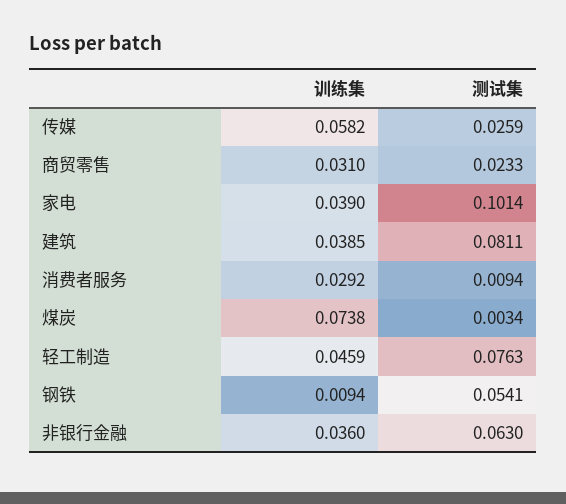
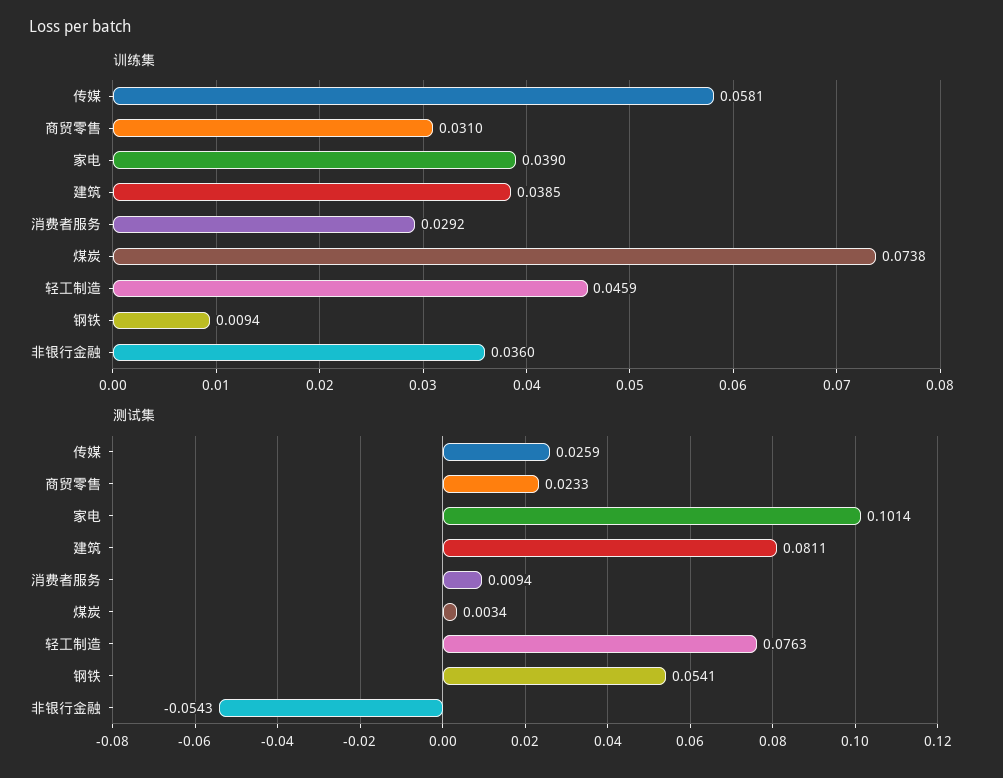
训练集, 传媒: 0.0582 -> 0.0581
测试集, 非银行金融: 0.063 -> -0.0543

